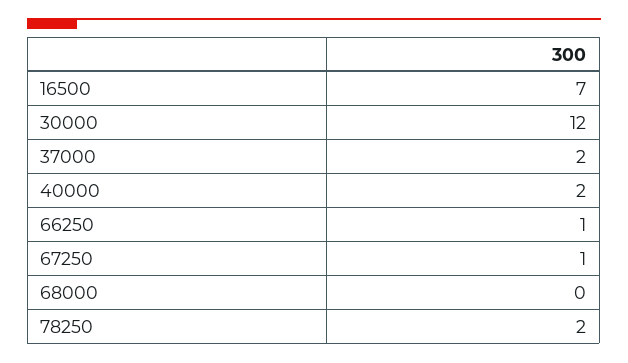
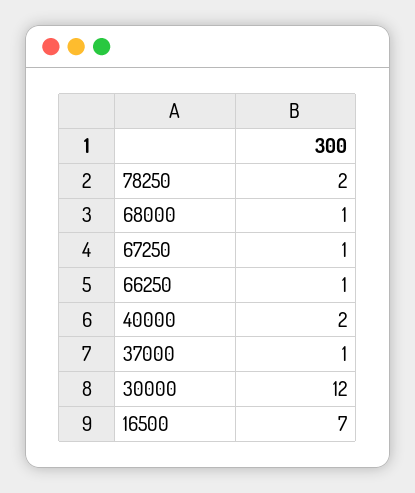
37000: 2 -> 1
68000: 0 -> 1

